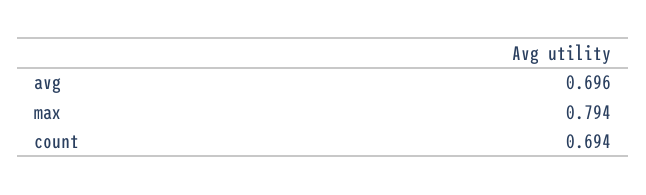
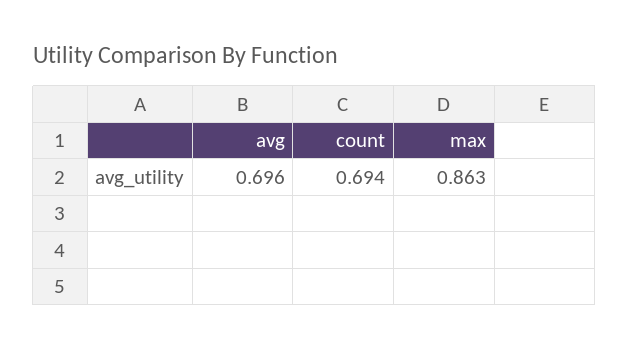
max: 0.794 -> 0.863

